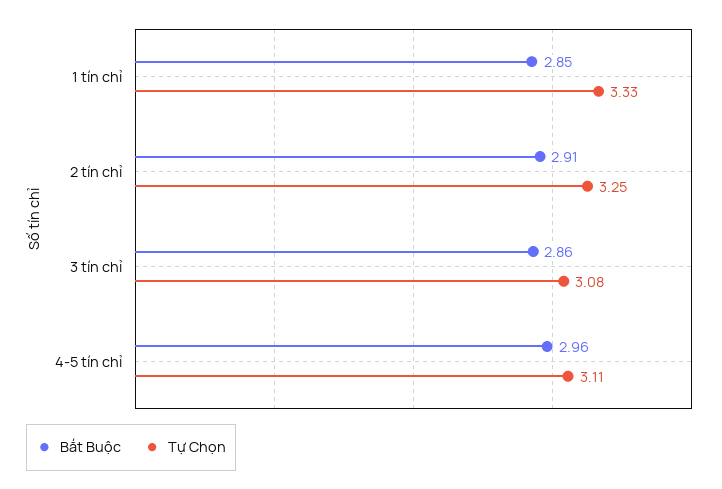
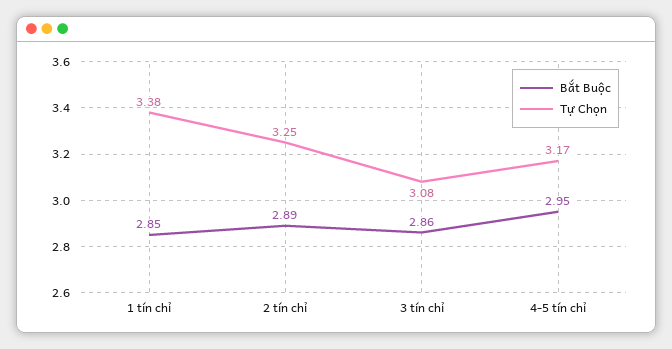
Tự Chọn, 1 tín chỉ: 3.33 -> 3.38
Bắt Buộc, 2 tín chỉ: 2.91 -> 2.89
Bắt Buộc, 4-5 tín chỉ: 2.96 -> 2.95
Tự Chọn, 4-5 tín chỉ: 3.11 -> 3.17

